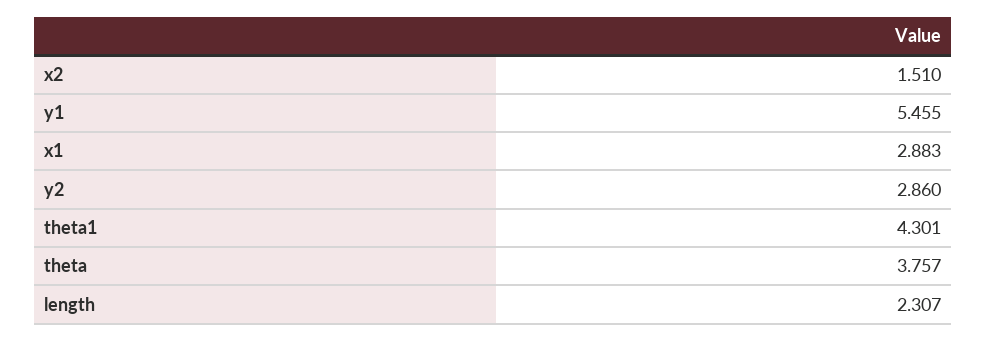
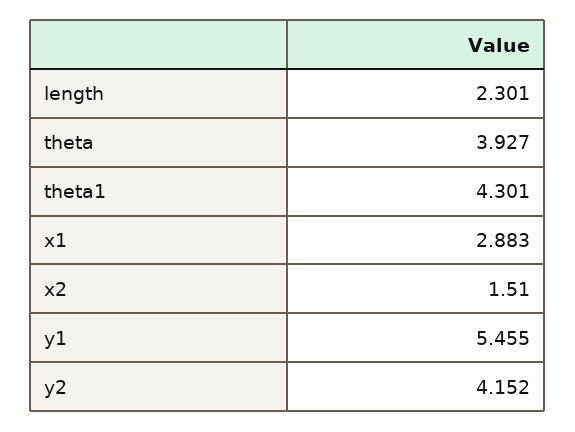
y2: 2.86 -> 4.152
theta: 3.757 -> 3.927
length: 2.307 -> 2.301

